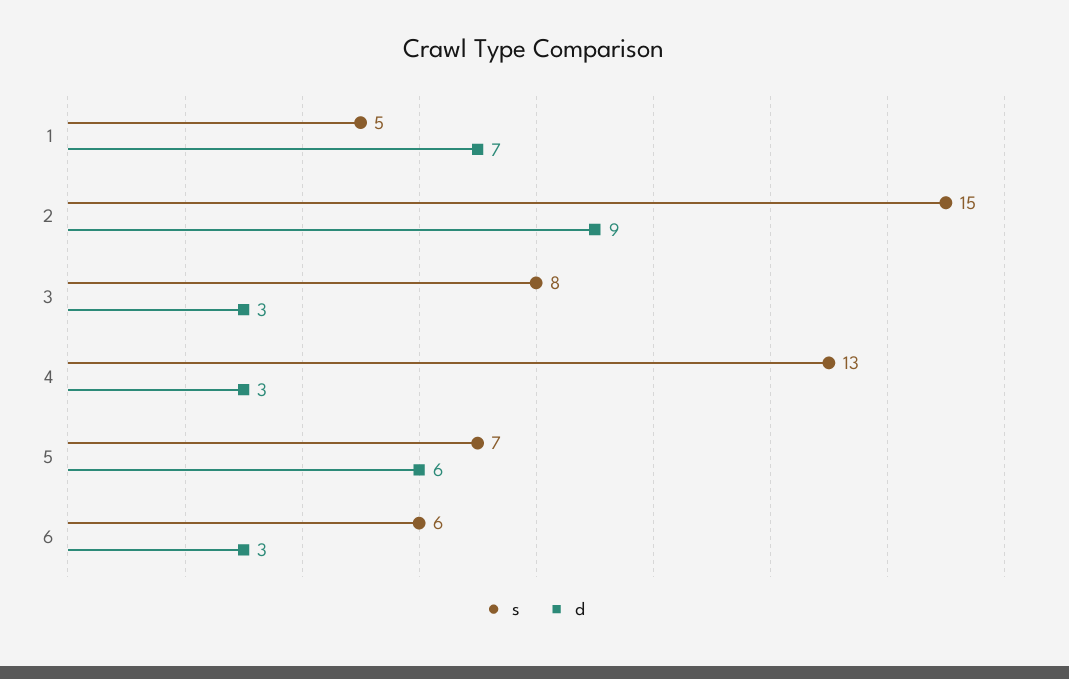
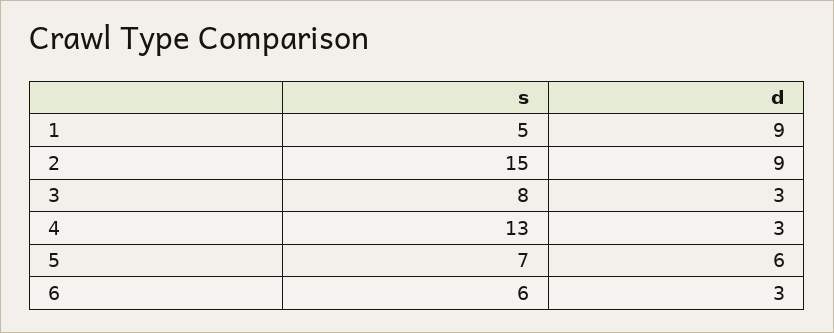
d, 1: 7 -> 9

